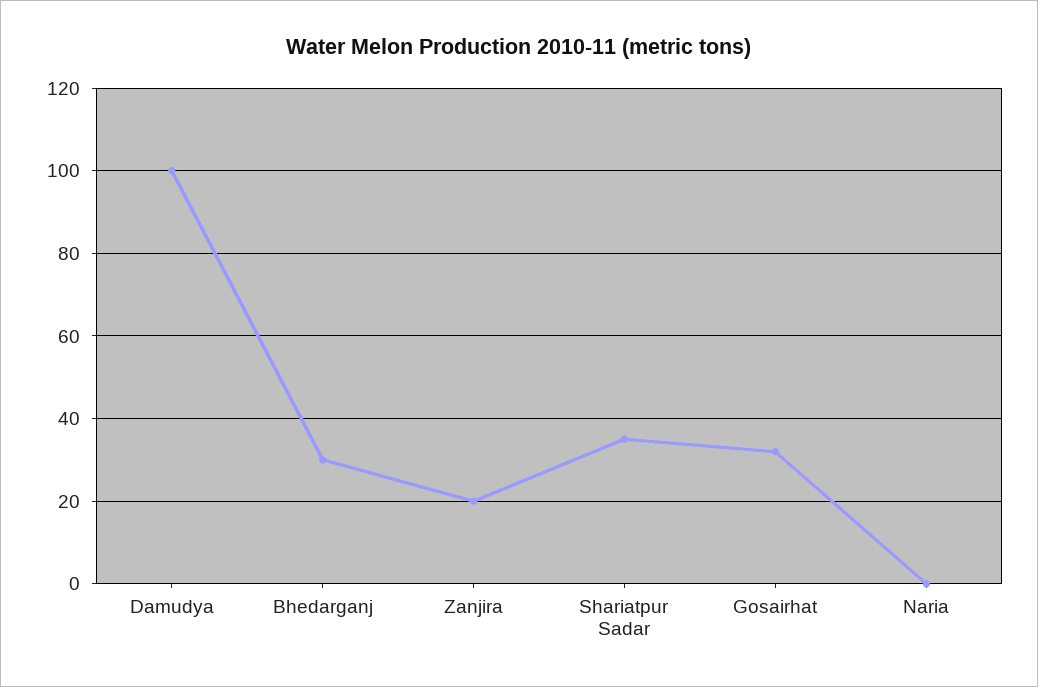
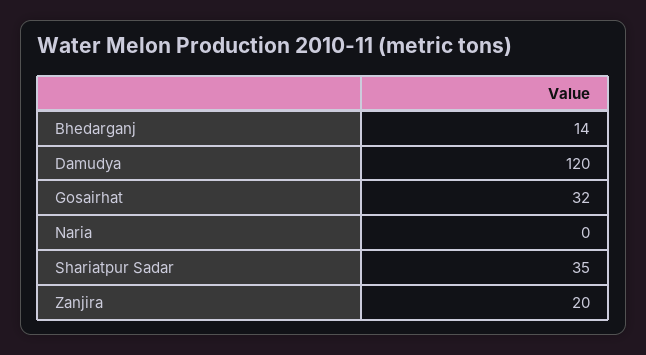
Damudya: 100 -> 120
Bhedarganj: 30 -> 14

